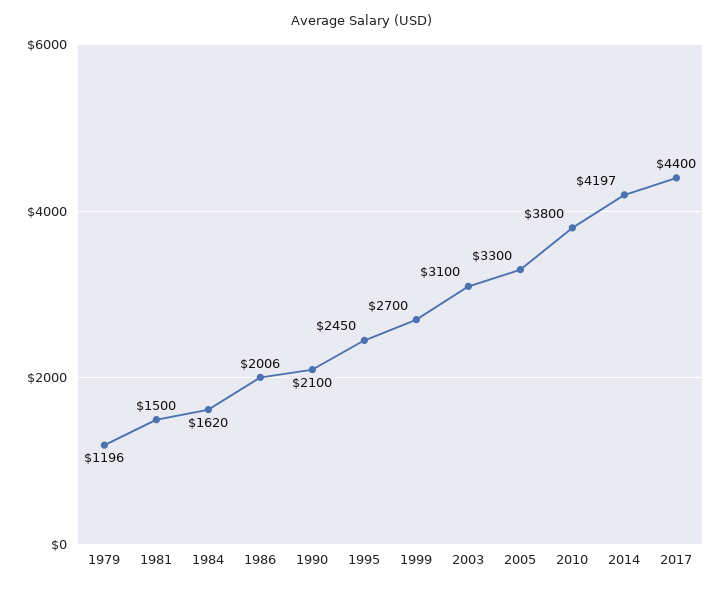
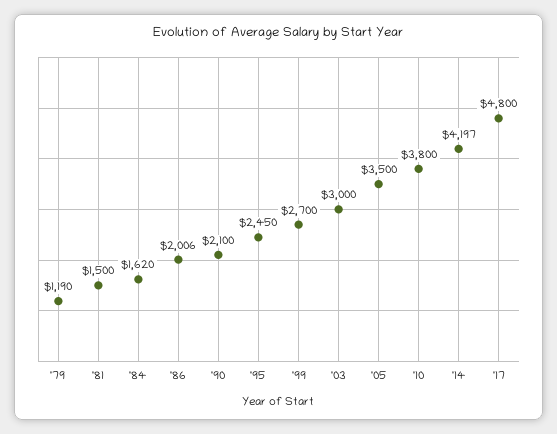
1979: 1196 -> 1190
2003: 3100 -> 3000
2005: 3300 -> 3500
2017: 4400 -> 4800

